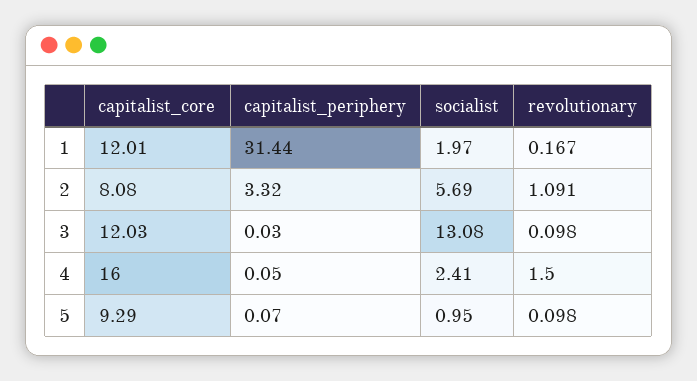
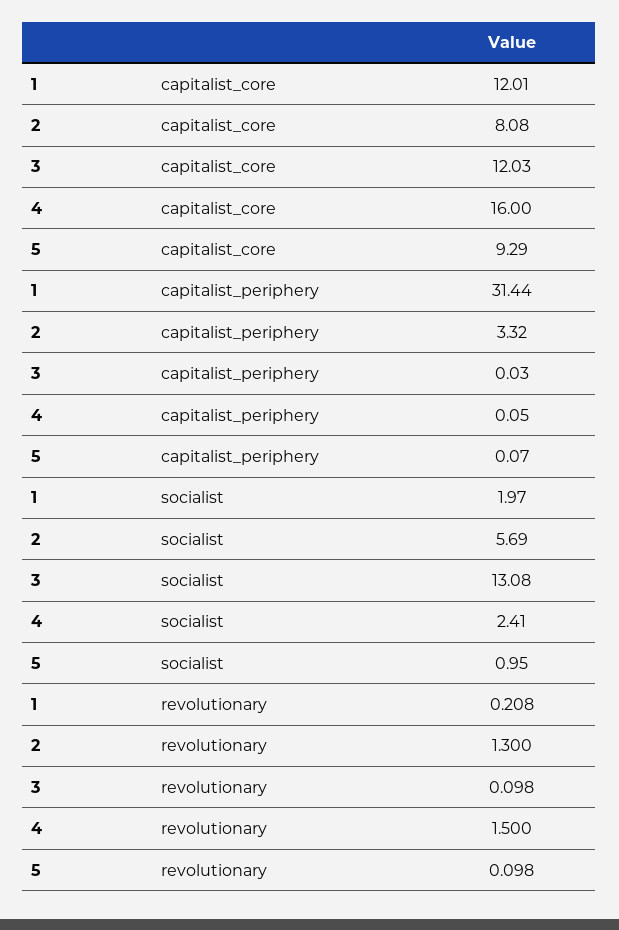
revolutionary, 1: 0.167 -> 0.208
revolutionary, 2: 1.091 -> 1.3

